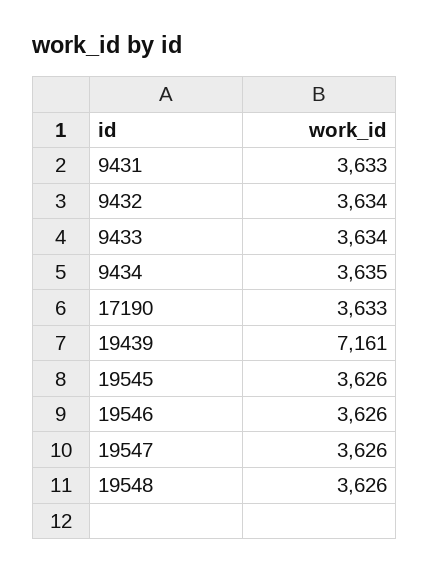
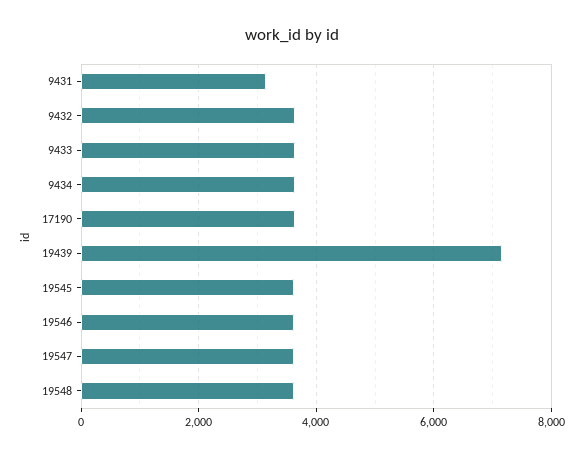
9431: 3633 -> 3200

